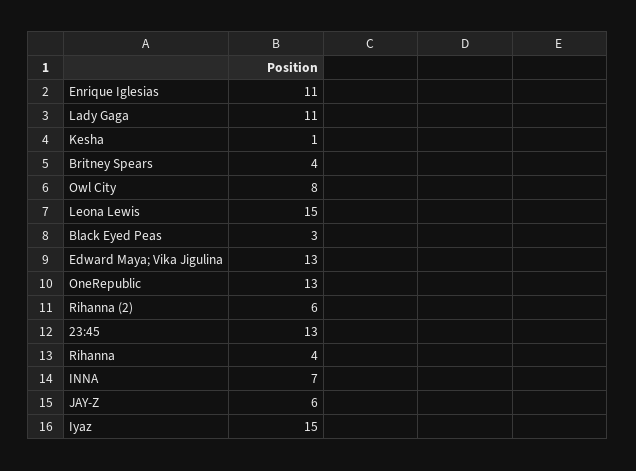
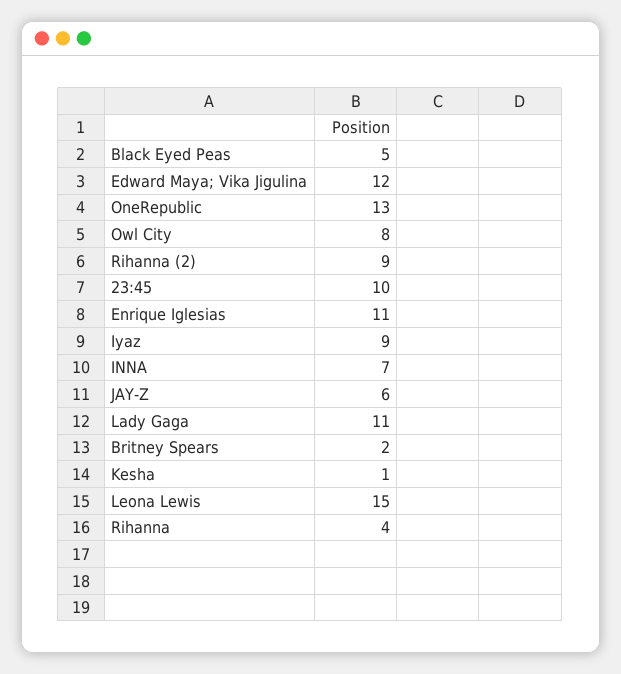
Britney Spears: 4 -> 2
Black Eyed Peas: 3 -> 5
Edward Maya; Vika Jigulina: 13 -> 12
Rihanna (2): 6 -> 9
23:45: 13 -> 10
Iyaz: 15 -> 9

